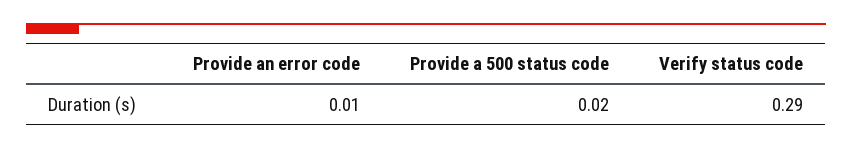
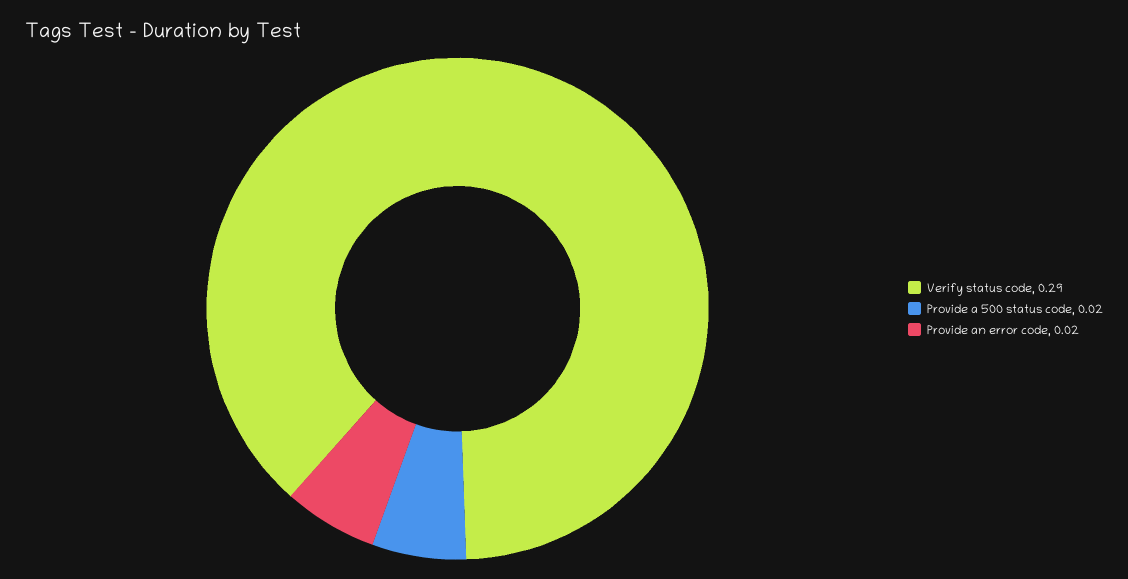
Provide an error code: 0.01 -> 0.02

